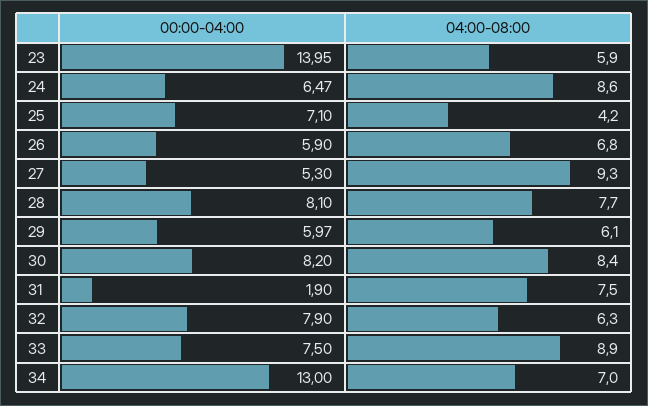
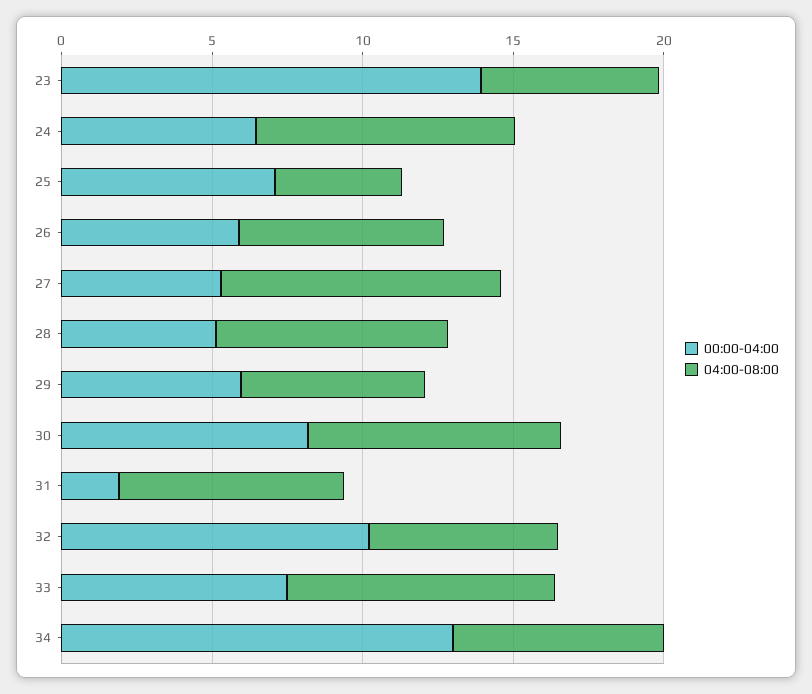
00:00-04:00, 28: 8.1 -> 5
00:00-04:00, 32: 7.9 -> 10

